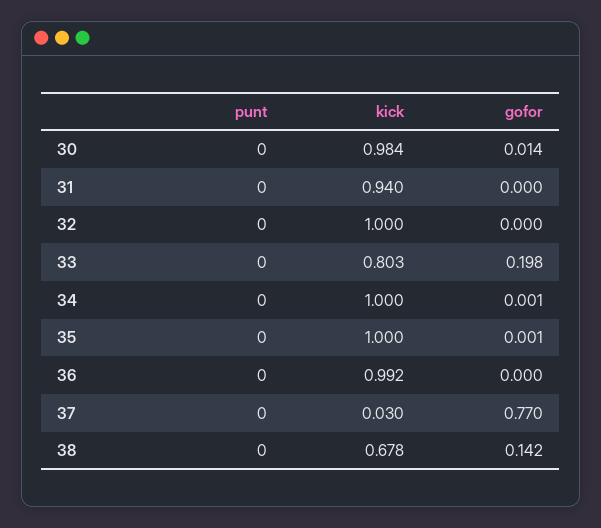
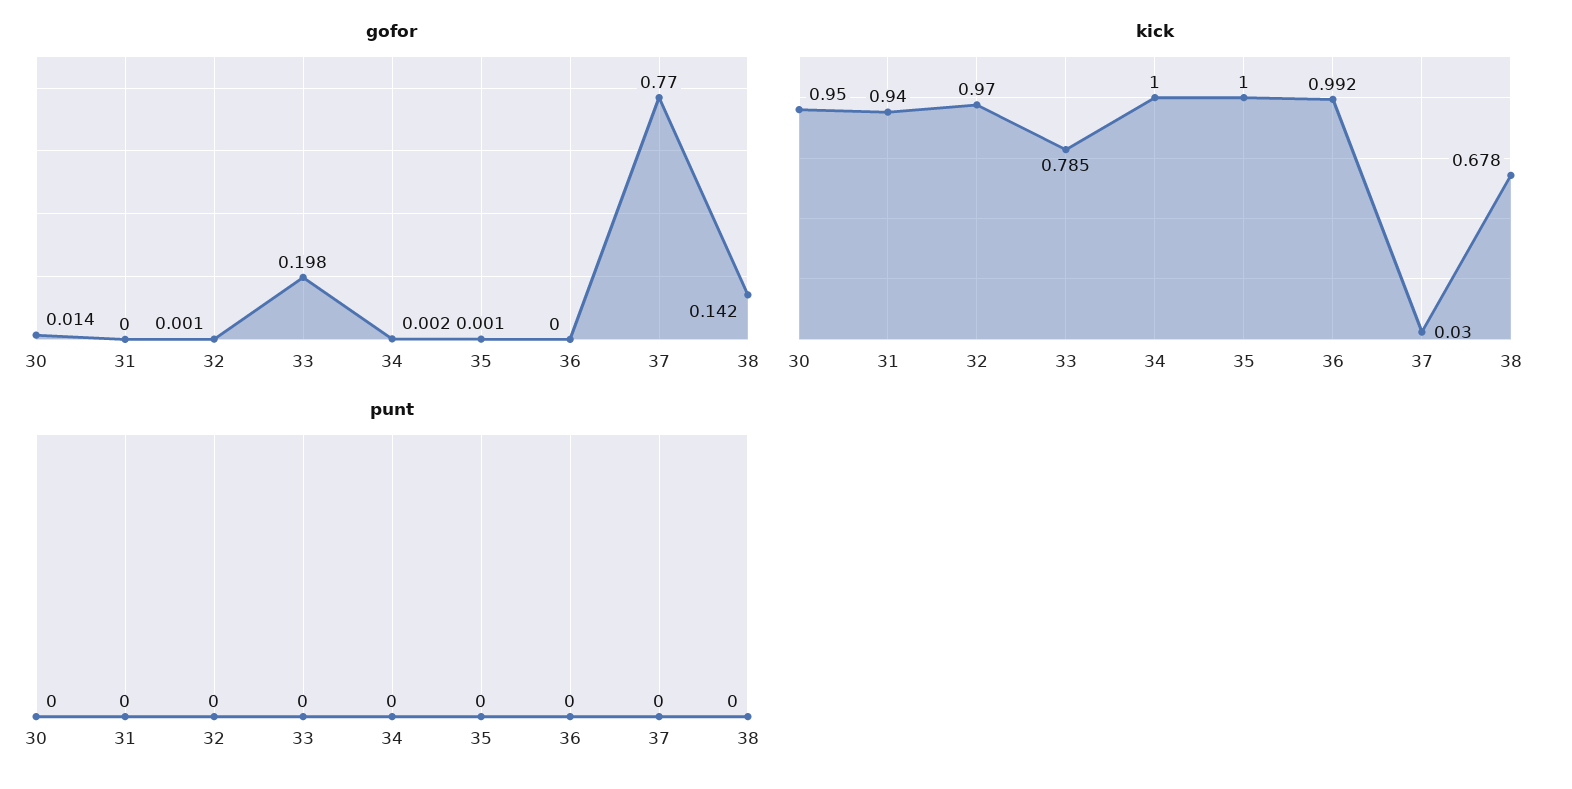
kick, 30: 0.984 -> 0.95
kick, 32: 1 -> 0.97
gofor, 32: 0 -> 0.001
kick, 33: 0.803 -> 0.785
gofor, 34: 0.001 -> 0.002

